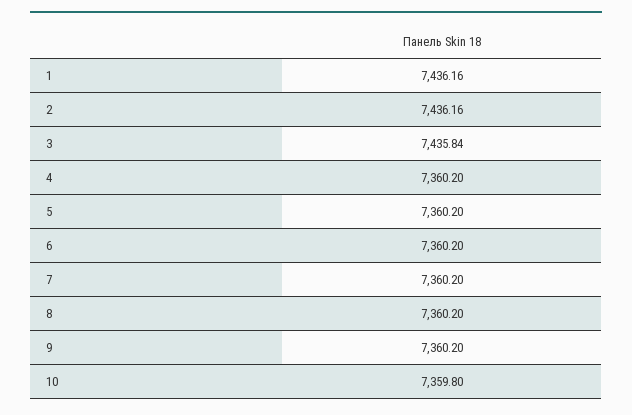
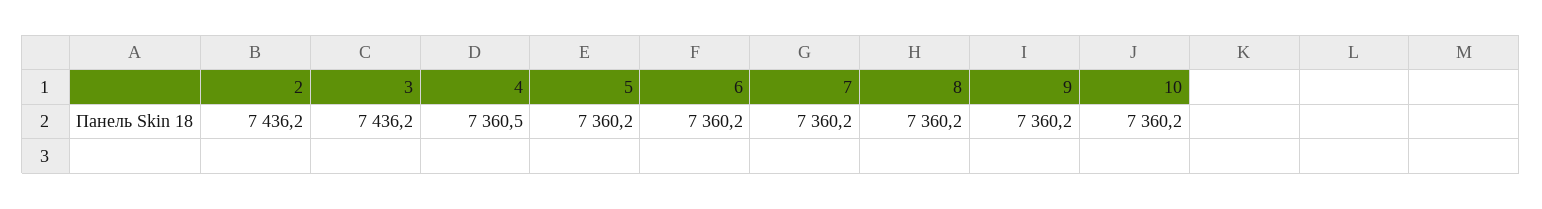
1: 7436.16 -> none
3: 7435.84 -> 7436.2
4: 7360.2 -> 7360.5
10: 7359.8 -> 7360.2

